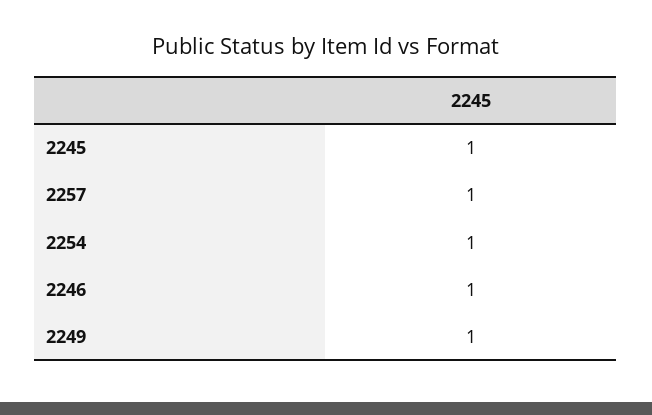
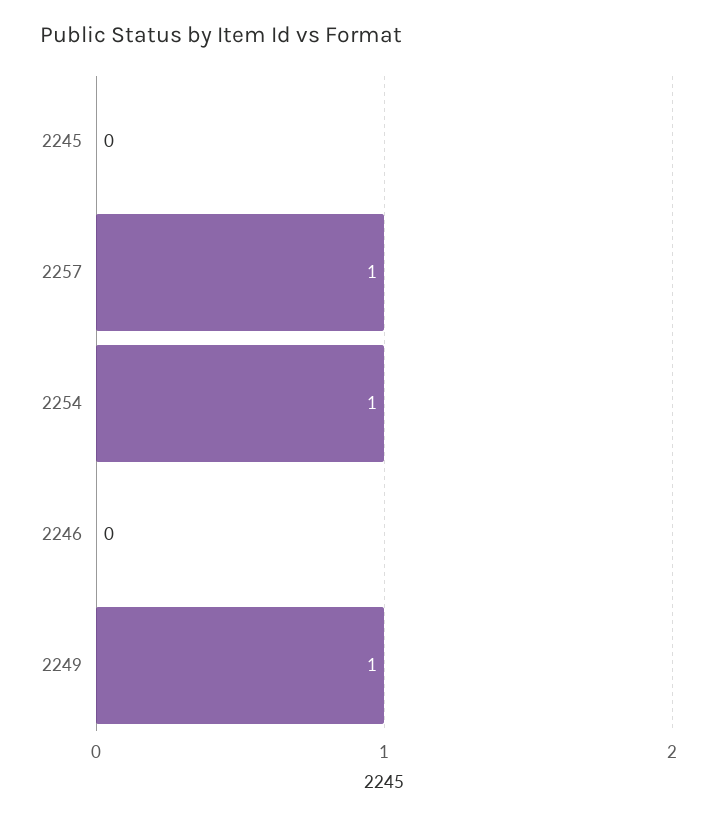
2245: 1 -> 0
2246: 1 -> 0

